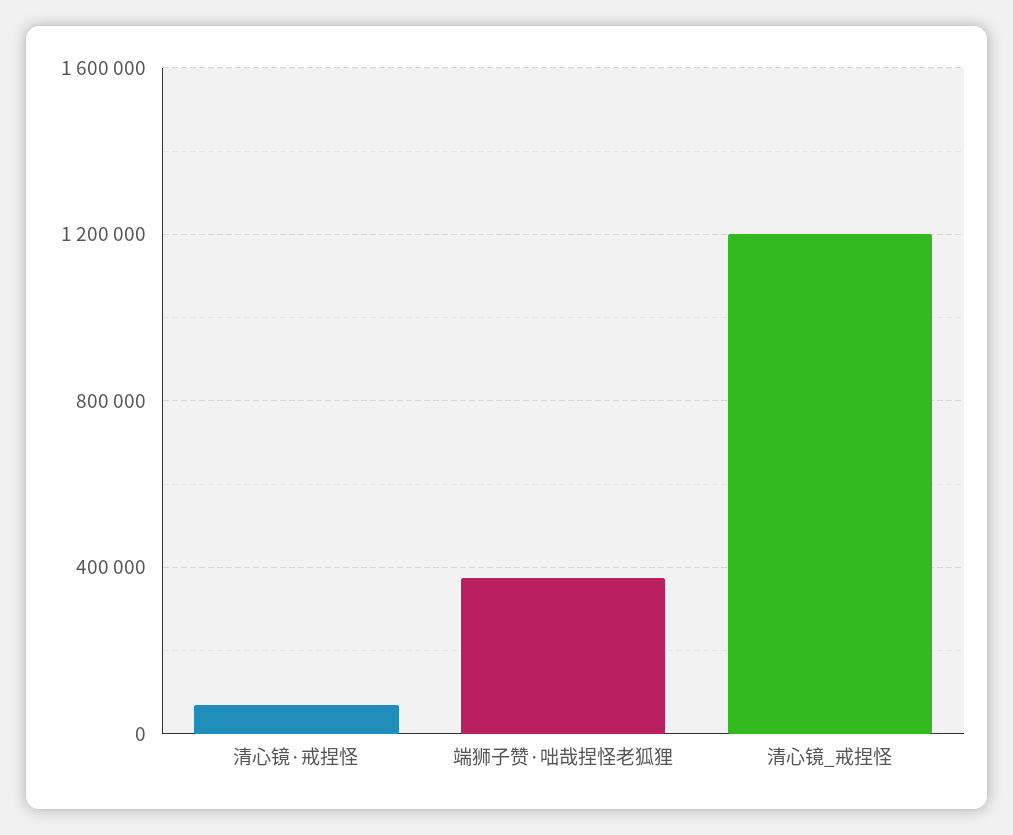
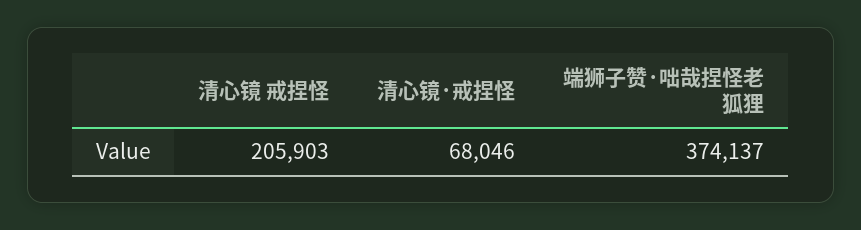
清心镜_戒捏怪: 1200000 -> 205903

